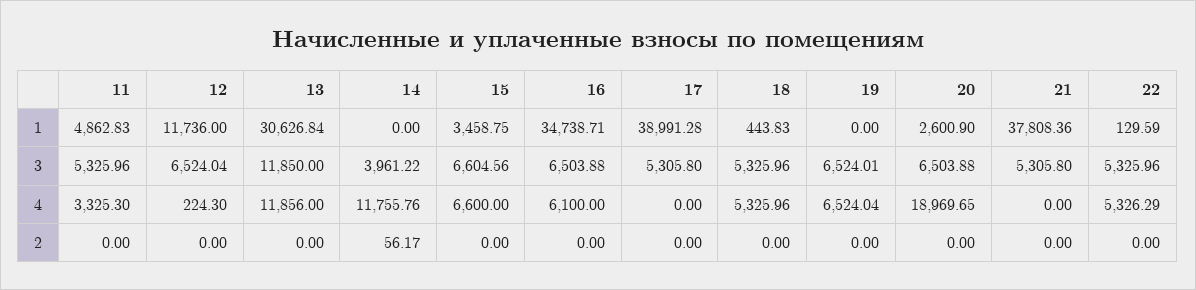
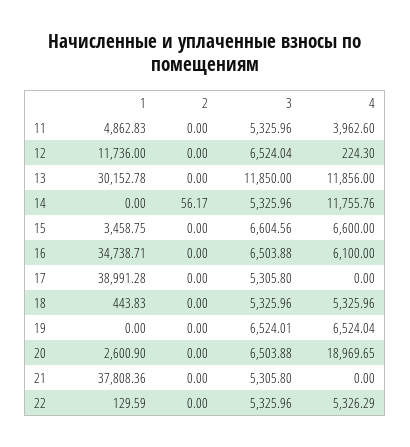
13, 1: 30626.84 -> 30152.78
14, 3: 3961.22 -> 5325.96
11, 4: 3325.3 -> 3962.6

